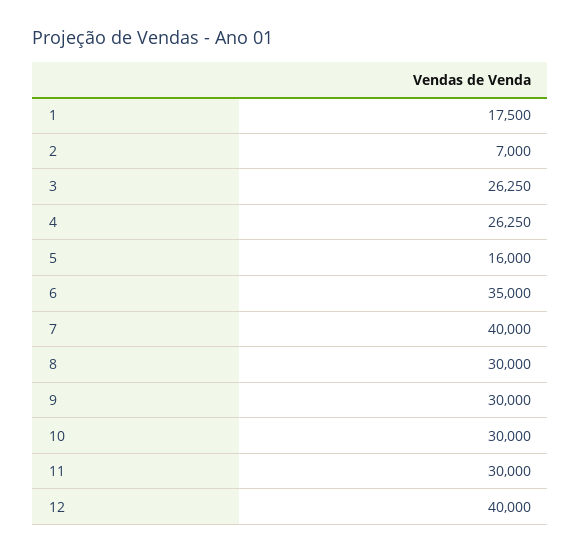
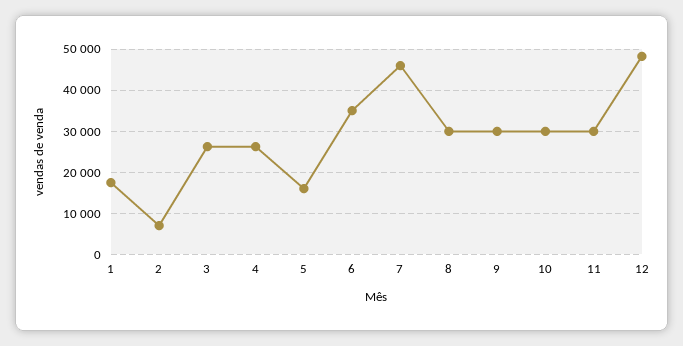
7: 40000 -> 46000
12: 40000 -> 48000

